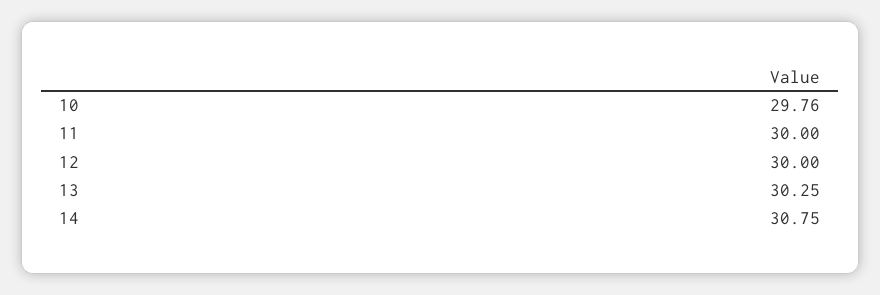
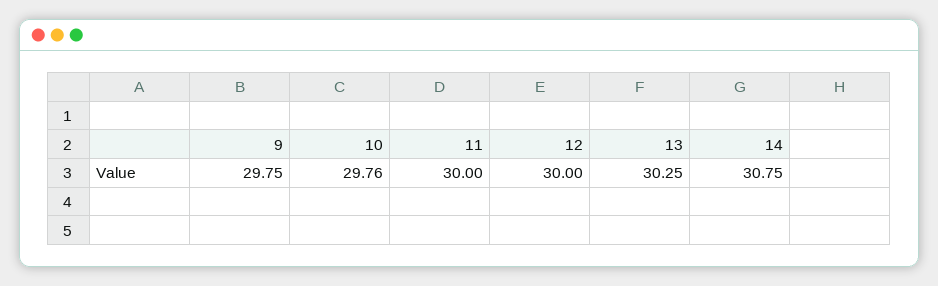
9: none -> 29.75

